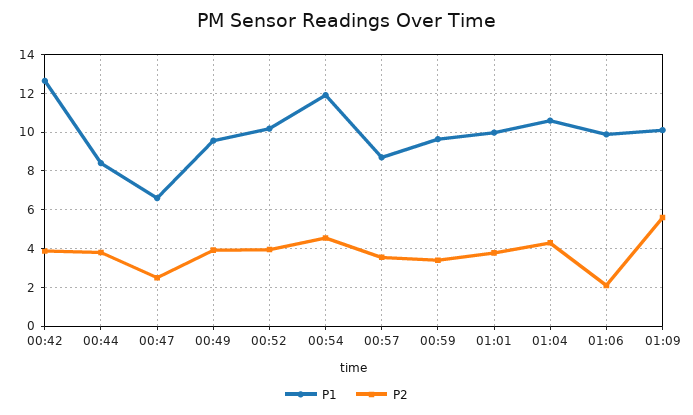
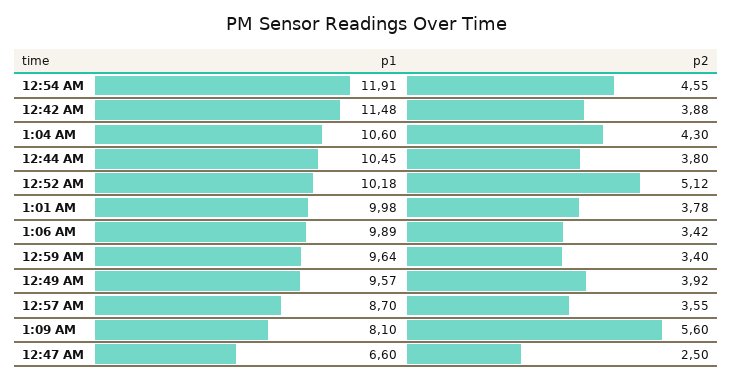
P1, 00:42: 12.5 -> 11.48
P1, 00:44: 8.5 -> 10.45
P2, 00:52: 4 -> 5.12
P2, 01:06: 2 -> 3.42
P1, 01:09: 10 -> 8.1

